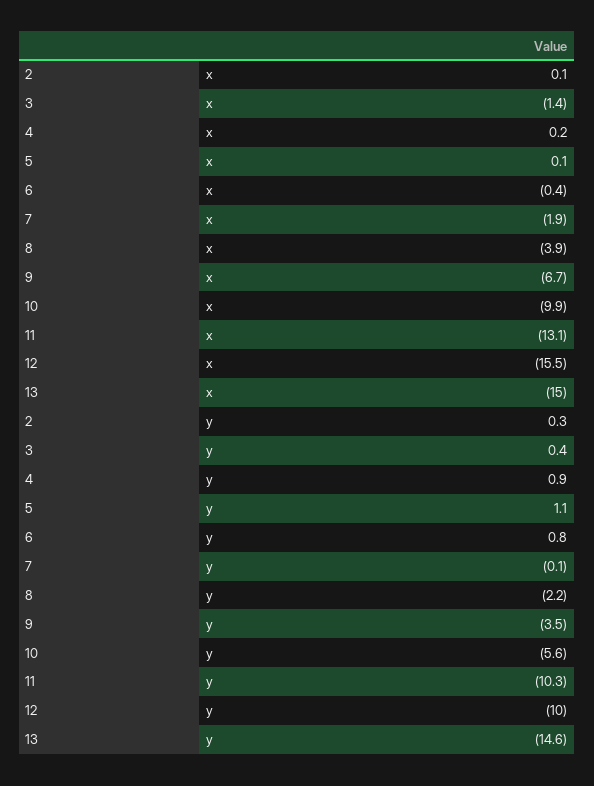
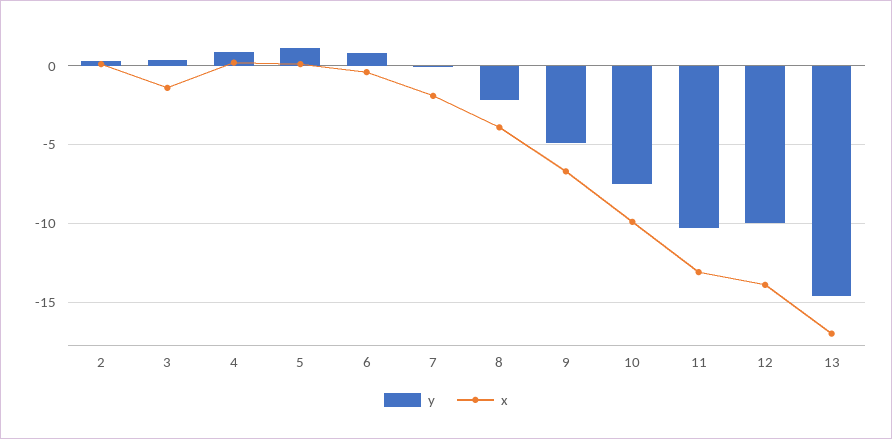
x, 12: -15.5 -> -14
x, 13: -15 -> -17
y, 9: -3.5 -> -5
y, 10: -5.6 -> -7.5

